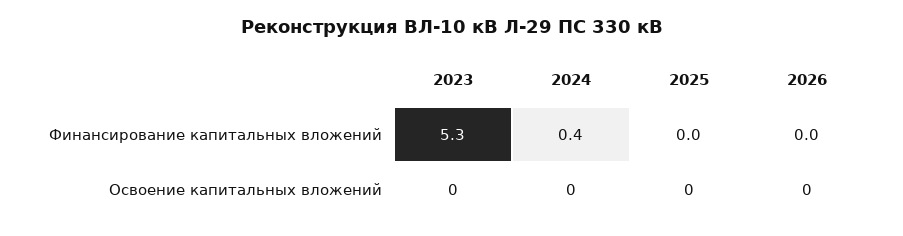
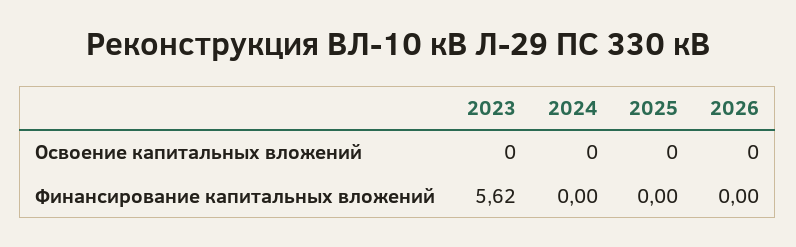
2023, Финансирование капитальных вложений: 5.3 -> 5.62
2024, Финансирование капитальных вложений: 0.4 -> 0

